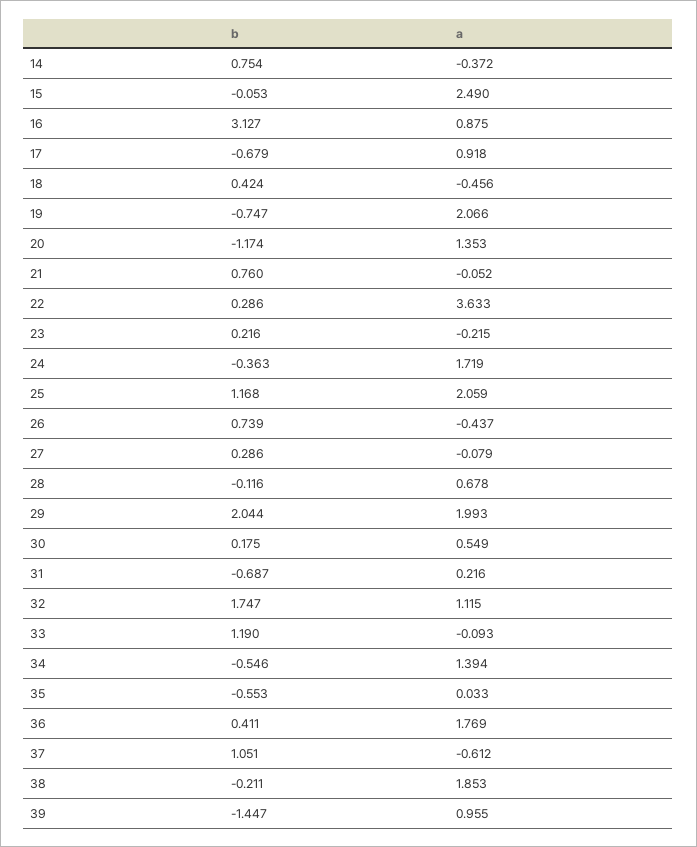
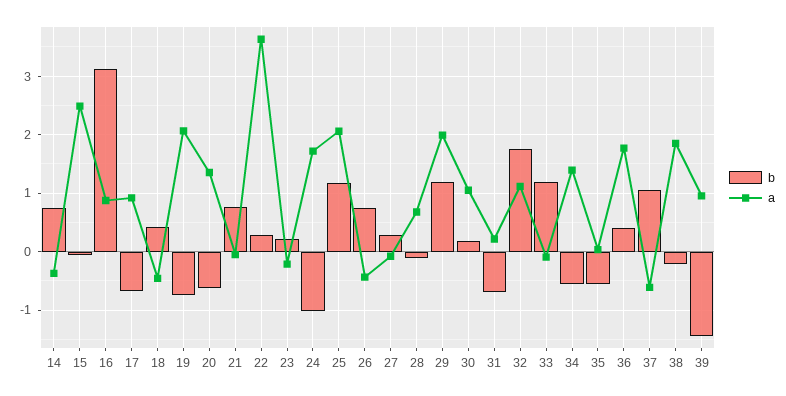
b, 20: -1.174 -> -0.6
b, 24: -0.363 -> -1
b, 29: 2.044 -> 1.2
a, 30: 0.549 -> 1

